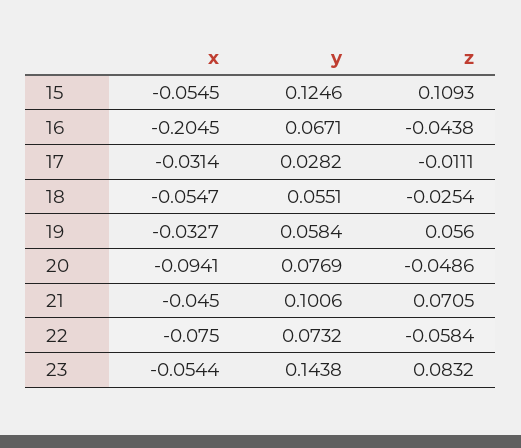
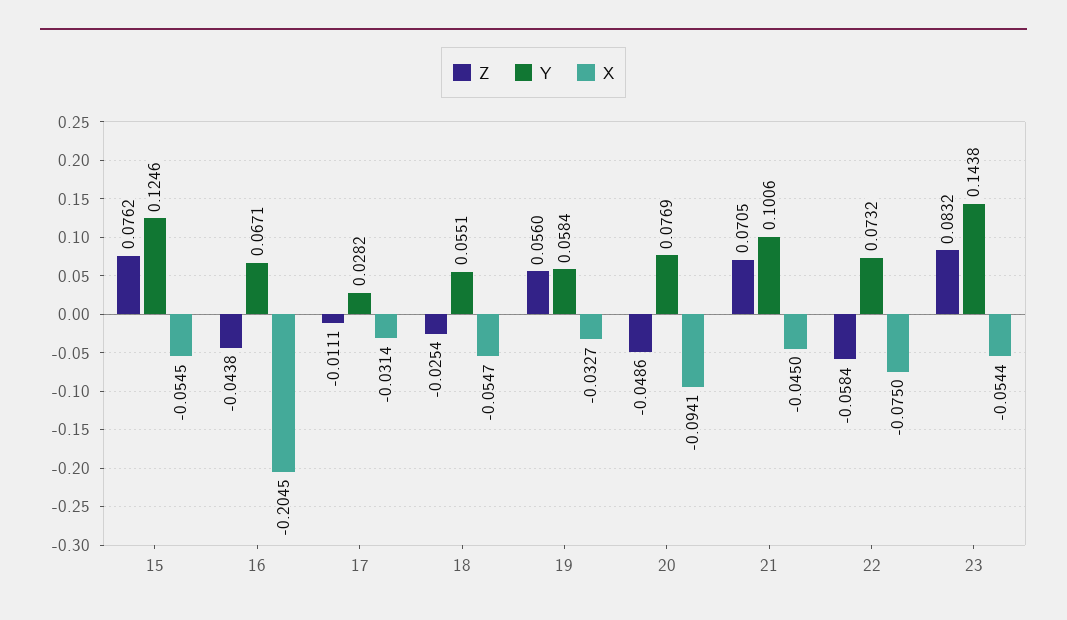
z, 15: 0.1093 -> 0.0762

